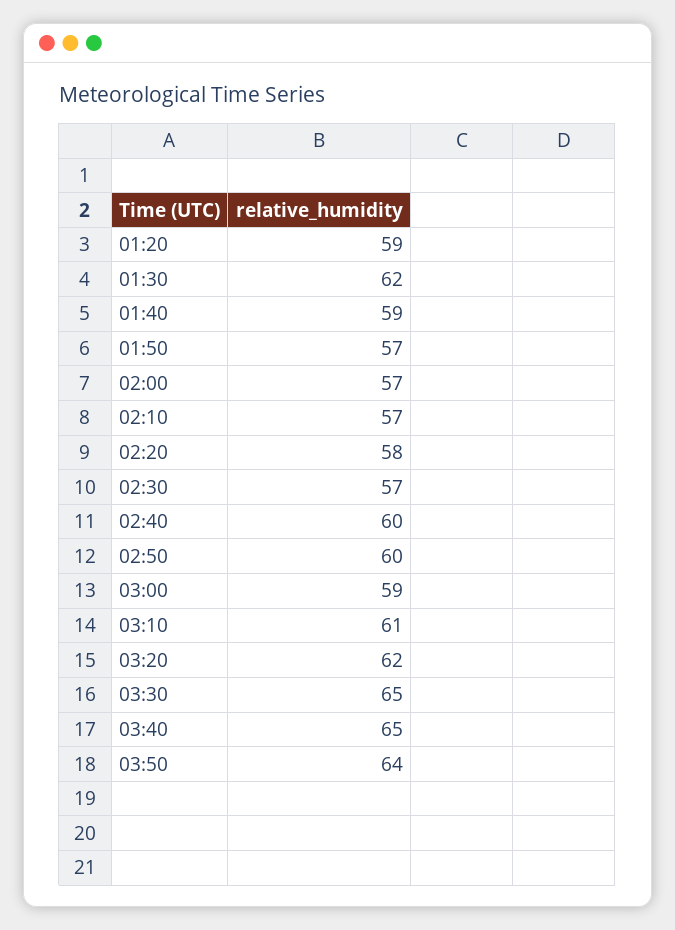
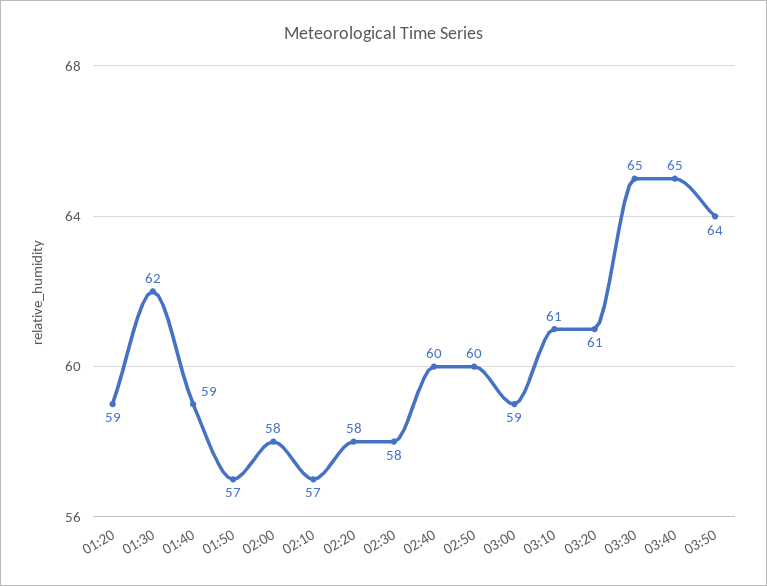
02:00: 57 -> 58
02:30: 57 -> 58
03:20: 62 -> 61

